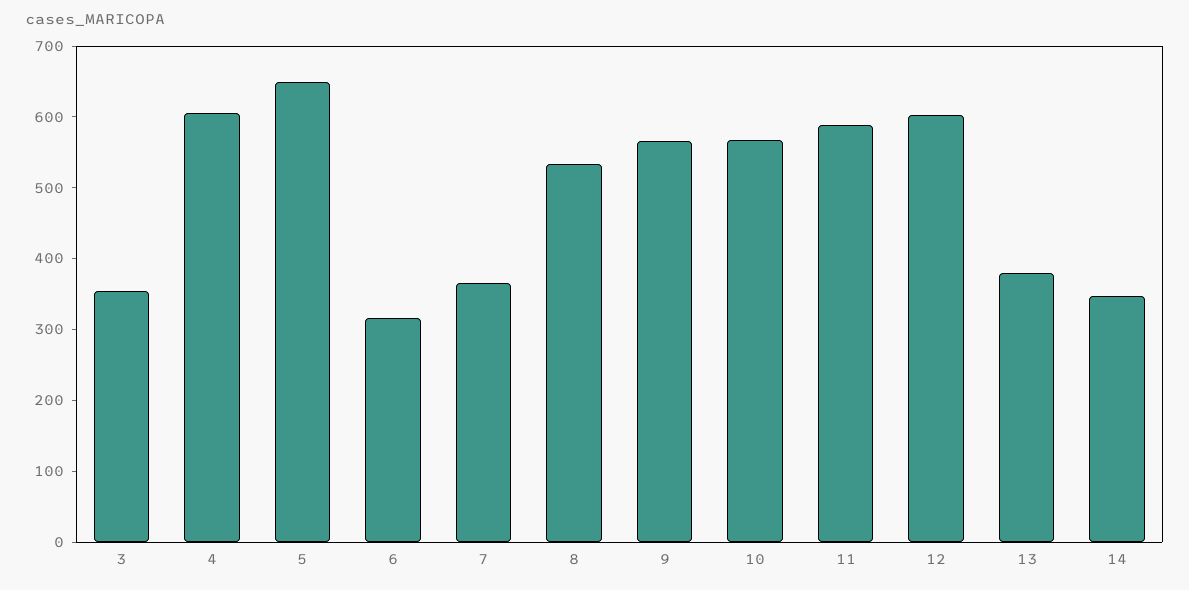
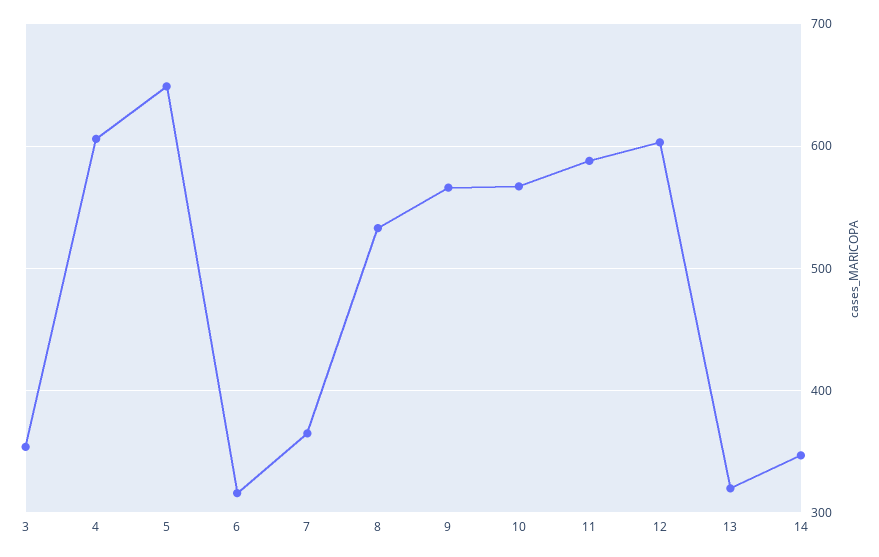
13: 380 -> 320

